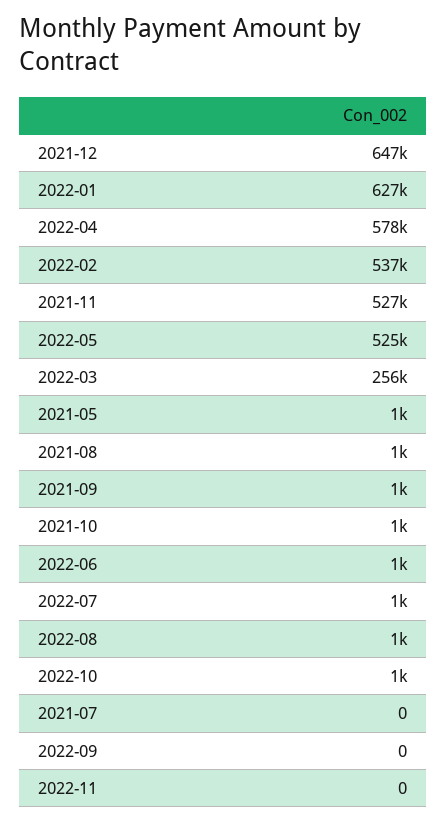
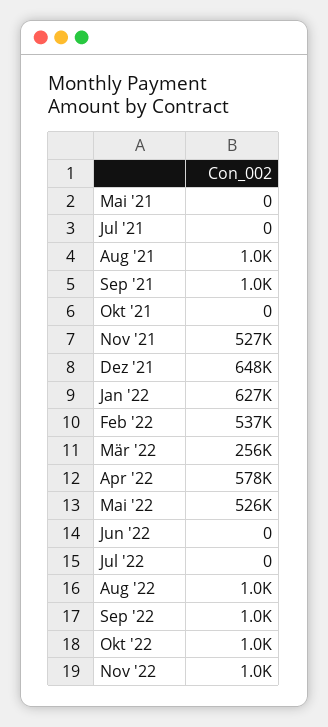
2021-12: 647000 -> 648000
2022-05: 525000 -> 526000
2021-05: 1000 -> 0
2021-10: 1000 -> 0
2022-06: 1000 -> 0
2022-07: 1000 -> 0
2022-09: 0 -> 1000
2022-11: 0 -> 1000

